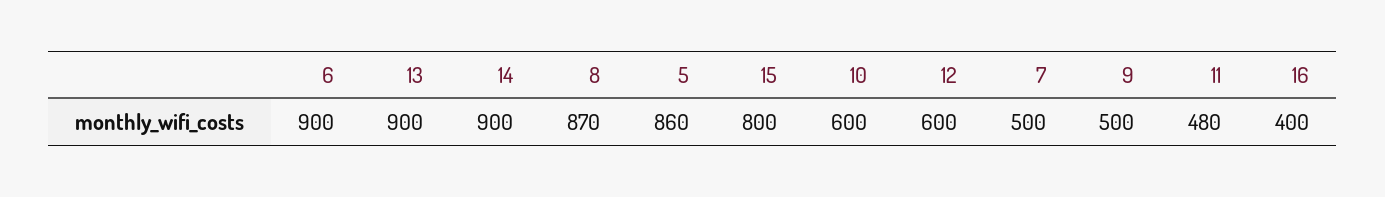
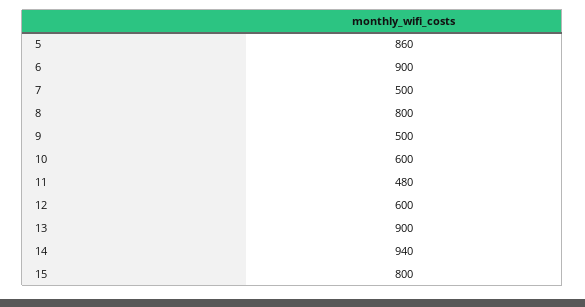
14: 900 -> 940
8: 870 -> 800
16: 400 -> none

